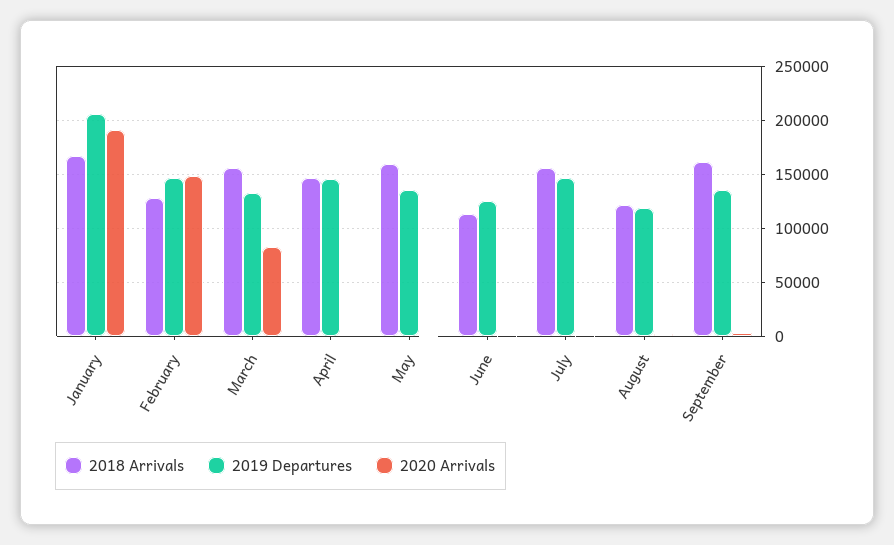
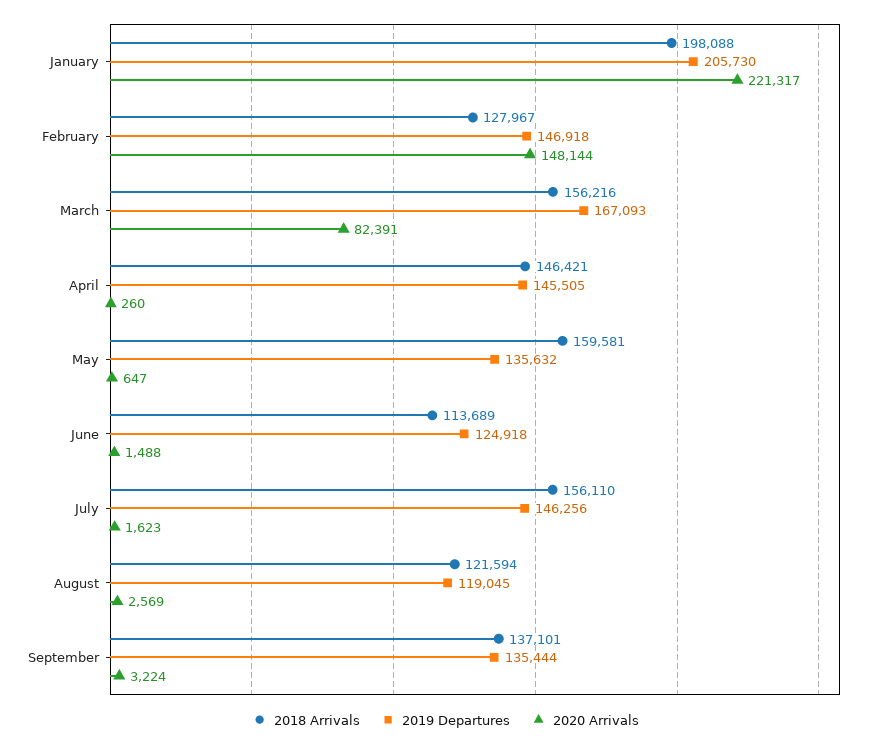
2018 Arrivals, January: 170000 -> 198088
2020 Arrivals, January: 190000 -> 221317
2019 Departures, March: 130000 -> 167093
2018 Arrivals, September: 160000 -> 137101

